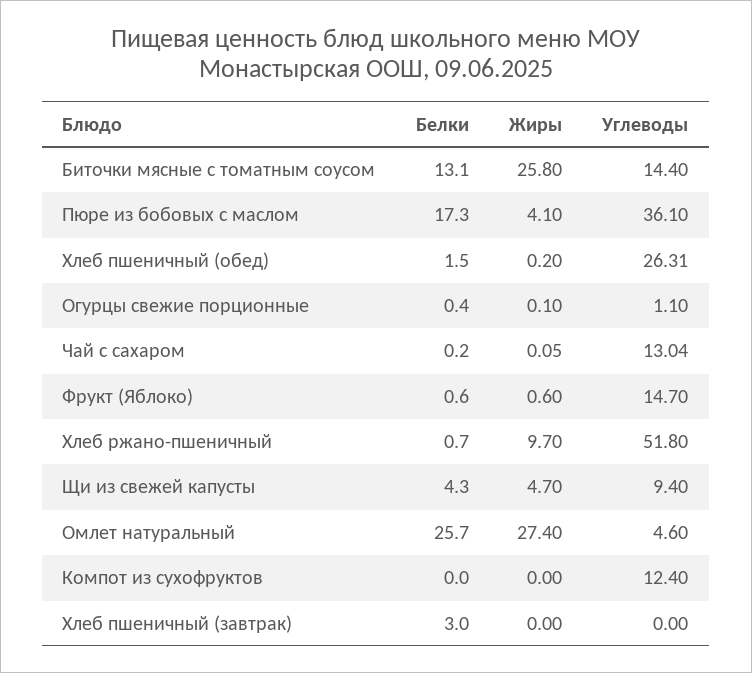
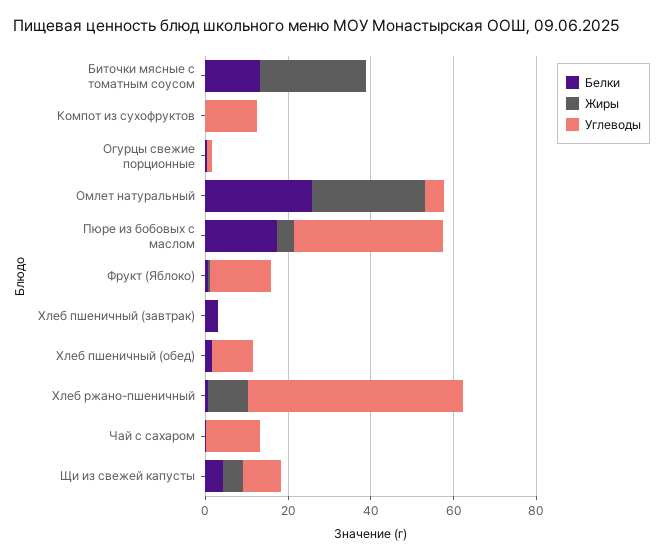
Углеводы, Биточки мясные с томатным соусом: 14.4 -> 0
Углеводы, Хлеб пшеничный (обед): 26.31 -> 10

